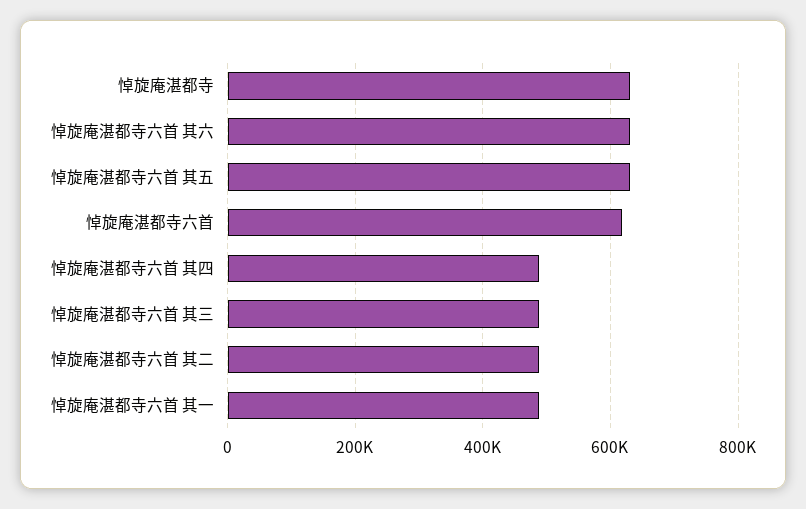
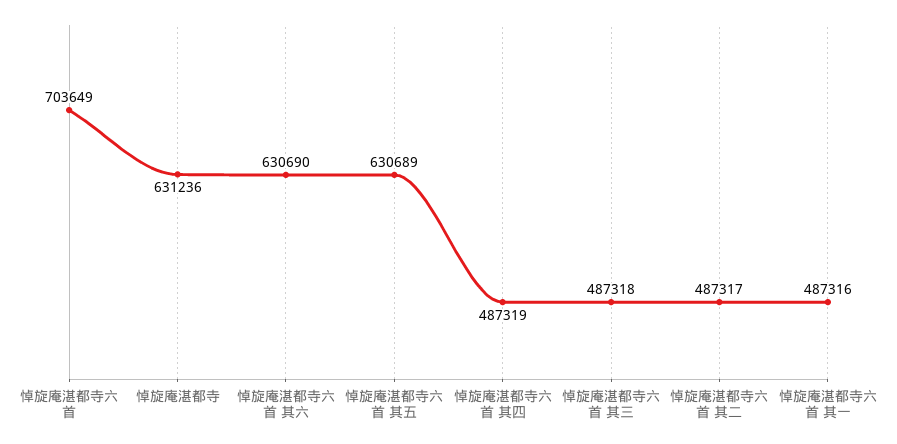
悼旋庵湛都寺六首: 620000 -> 703649

